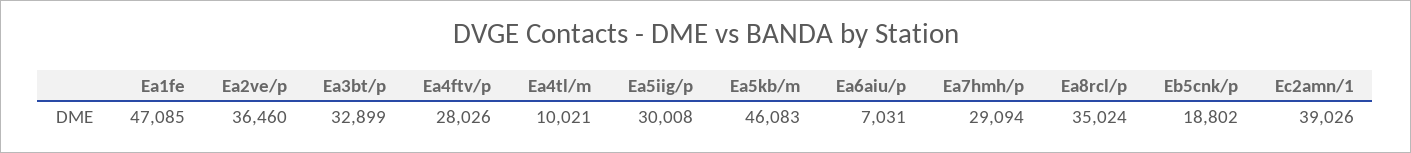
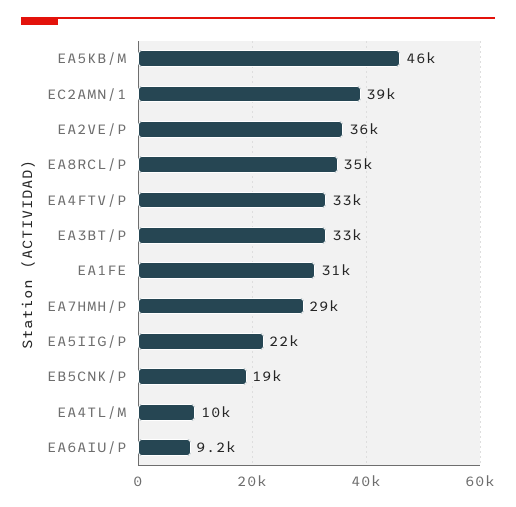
Ea1fe: 47085 -> 31000
Ea4ftv/p: 28026 -> 33000
Ea5iig/p: 30008 -> 22000
Ea6aiu/p: 7031 -> 9200

